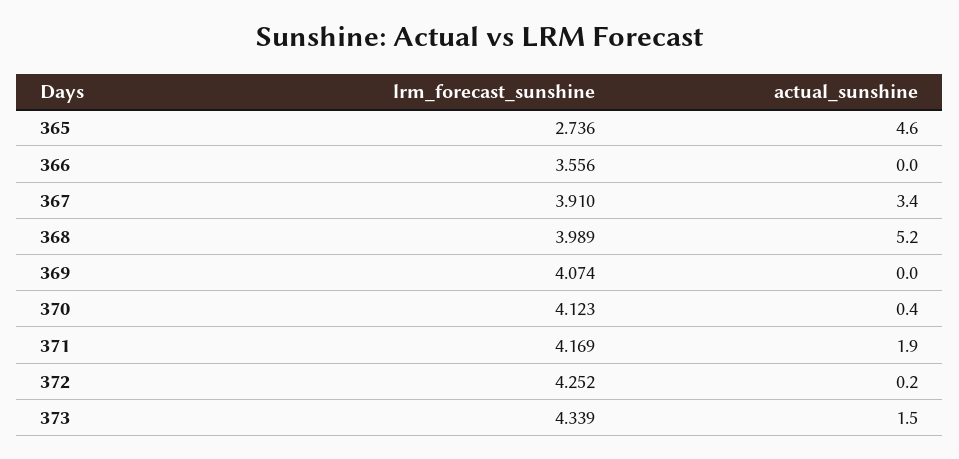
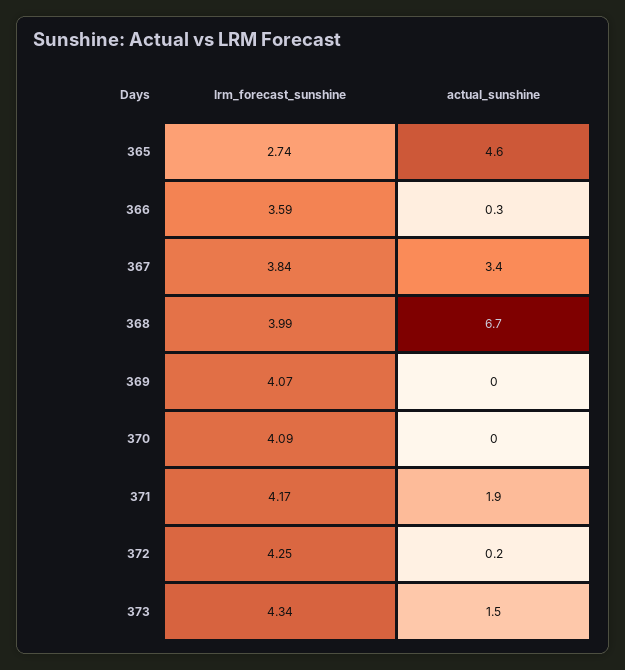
lrm_forecast_sunshine, 366: 3.556 -> 3.59
actual_sunshine, 366: 0 -> 0.3
lrm_forecast_sunshine, 367: 3.91 -> 3.84
actual_sunshine, 368: 5.2 -> 6.7
lrm_forecast_sunshine, 370: 4.123 -> 4.09
actual_sunshine, 370: 0.4 -> 0

